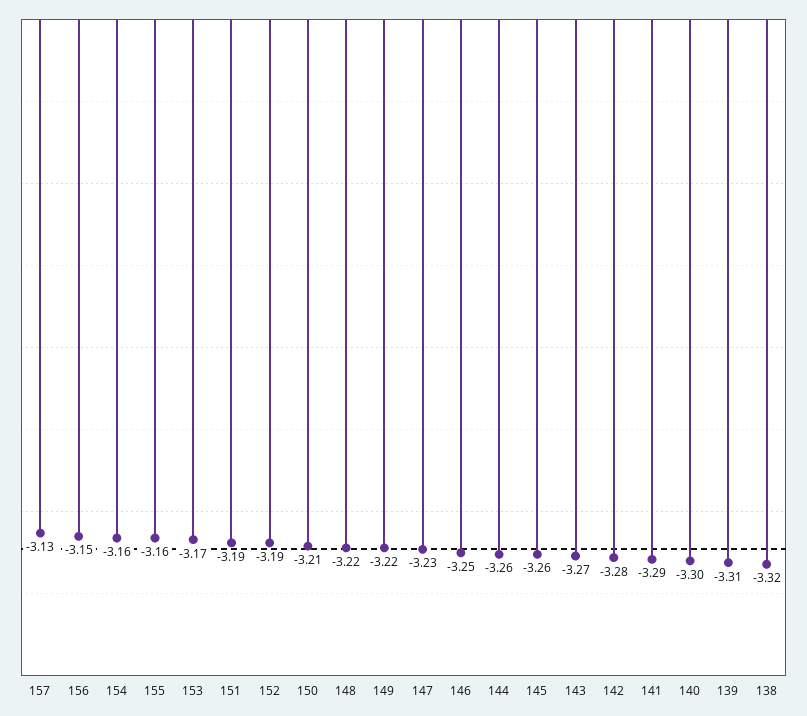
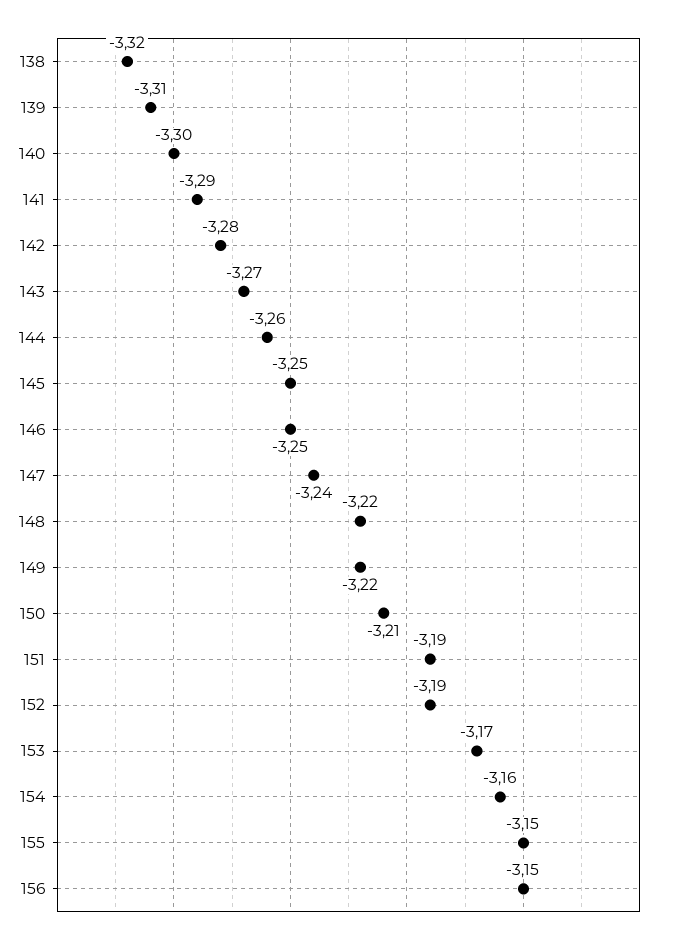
157: -3.13 -> none
155: -3.16 -> -3.15
147: -3.23 -> -3.24
145: -3.26 -> -3.25

